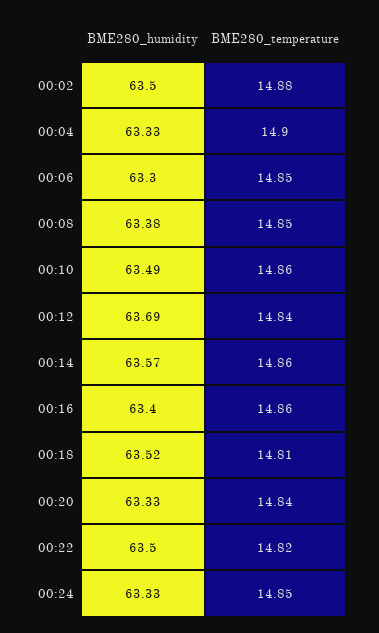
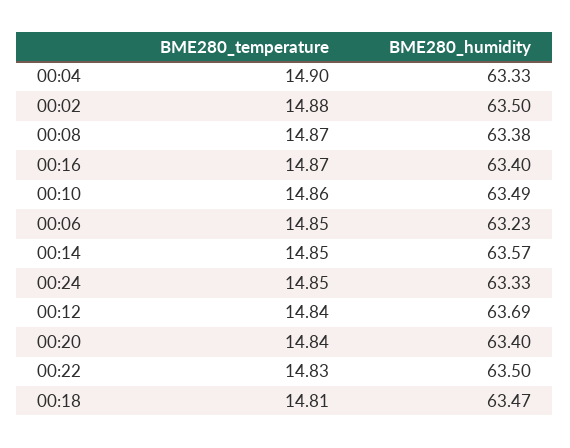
BME280_humidity, 00:06: 63.3 -> 63.23
BME280_temperature, 00:08: 14.85 -> 14.87
BME280_temperature, 00:14: 14.86 -> 14.85
BME280_temperature, 00:16: 14.86 -> 14.87
BME280_humidity, 00:18: 63.52 -> 63.47
BME280_humidity, 00:20: 63.33 -> 63.4
BME280_temperature, 00:22: 14.82 -> 14.83

